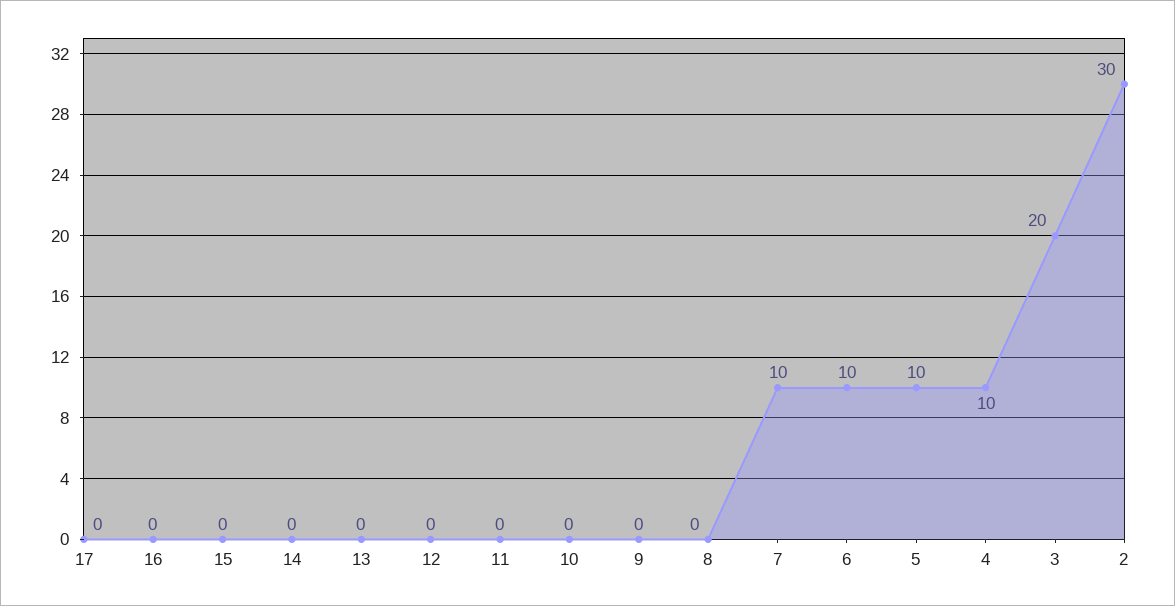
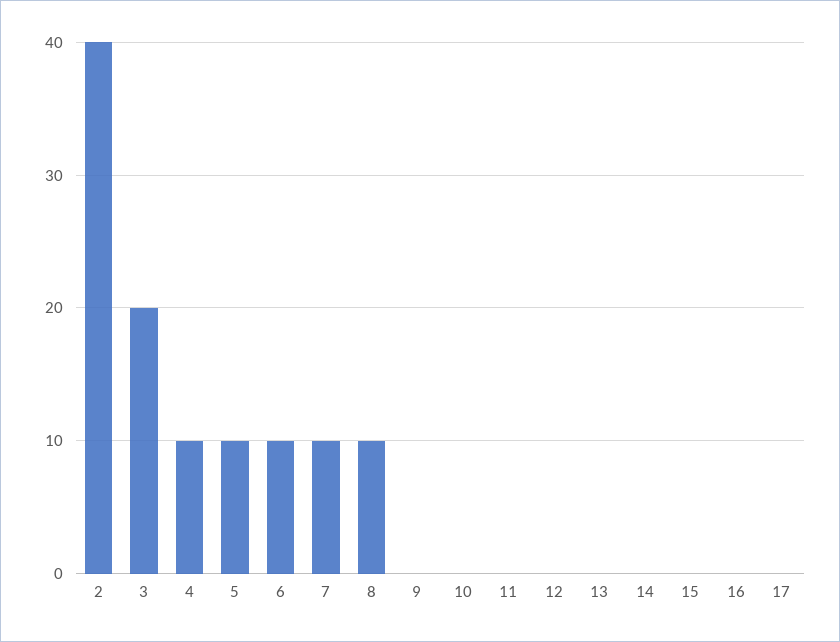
8: 0 -> 10
2: 30 -> 40

